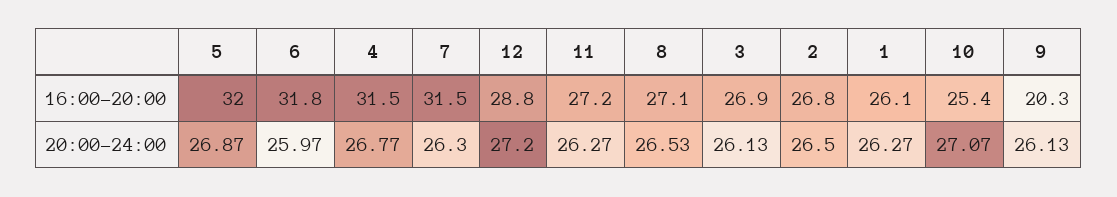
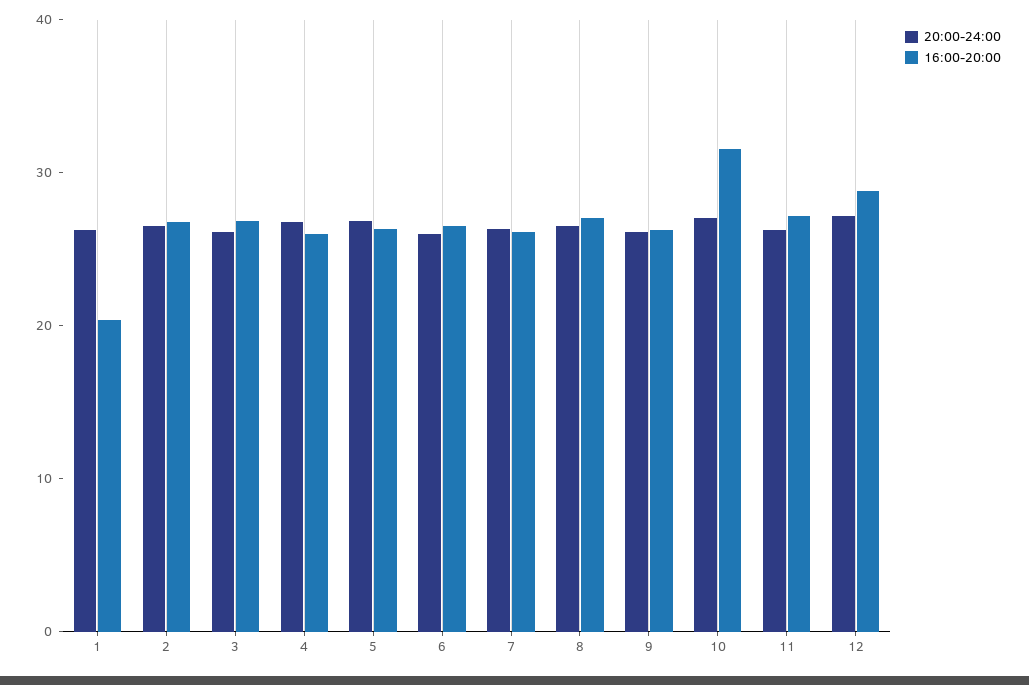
16:00-20:00, 5: 32 -> 26
16:00-20:00, 6: 31.8 -> 26
16:00-20:00, 4: 31.5 -> 26
16:00-20:00, 7: 31.5 -> 26
16:00-20:00, 1: 26.1 -> 20
16:00-20:00, 10: 25.4 -> 32
16:00-20:00, 9: 20.3 -> 26

